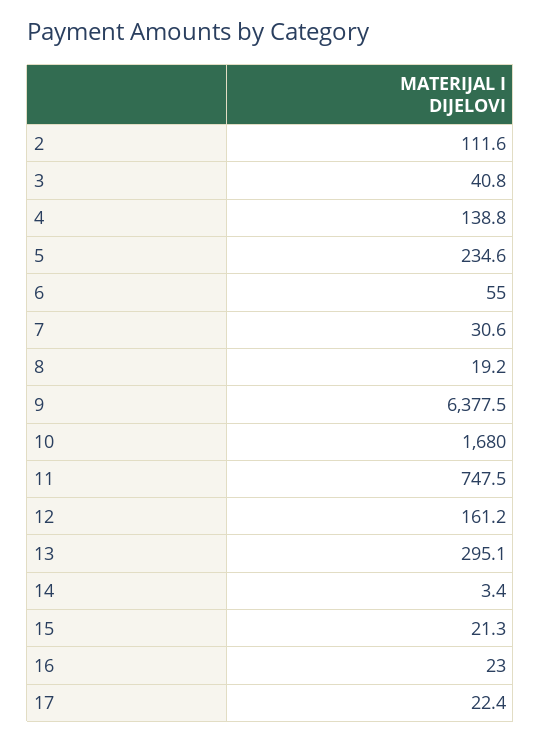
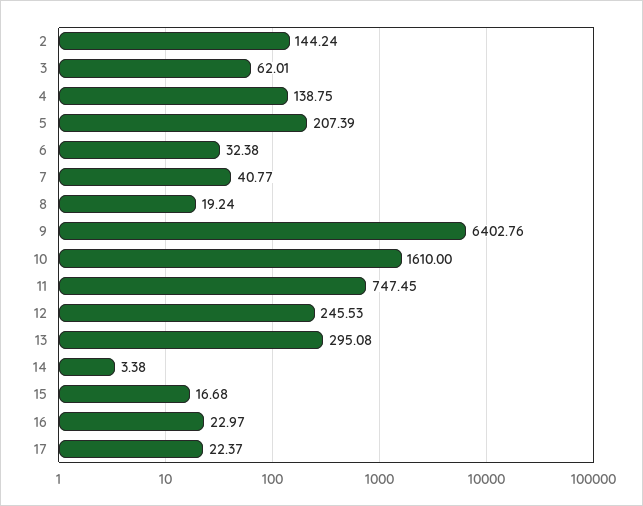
2: 111.6 -> 144.24
3: 40.8 -> 62.01
5: 234.6 -> 207.39
6: 55 -> 32.38
7: 30.6 -> 40.77
9: 6377.5 -> 6402.76
10: 1680 -> 1610
12: 161.2 -> 245.53
15: 21.3 -> 16.68

